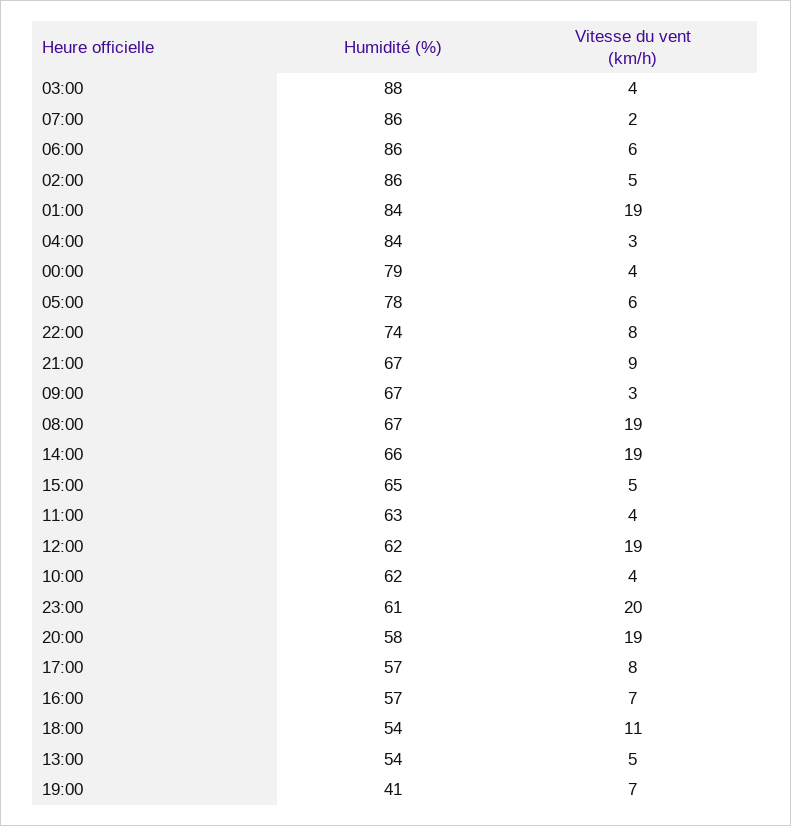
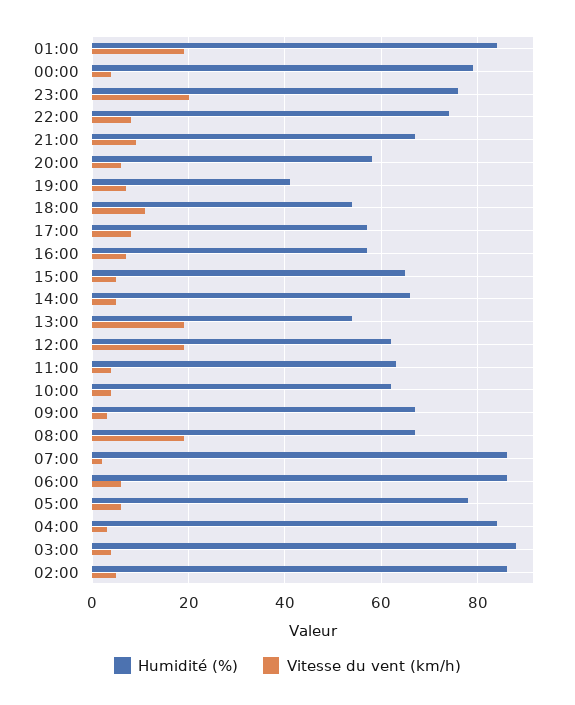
Vitesse du vent (km/h), 14:00: 19 -> 5
Humidité (%), 23:00: 61 -> 75
Vitesse du vent (km/h), 20:00: 19 -> 5
Vitesse du vent (km/h), 13:00: 5 -> 20

